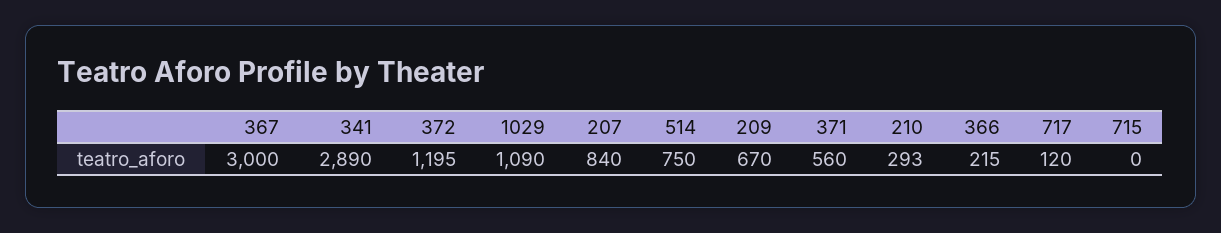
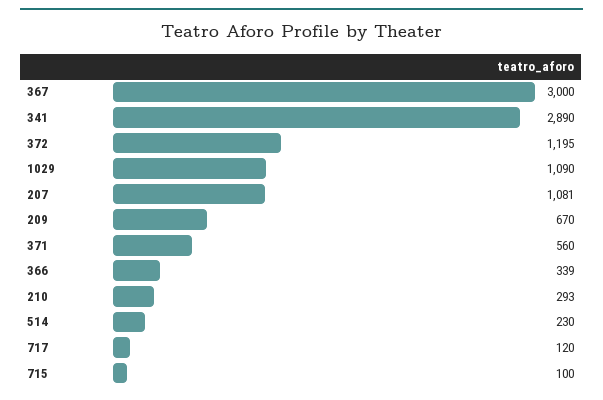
207: 840 -> 1081
514: 750 -> 230
366: 215 -> 339
715: 0 -> 100

